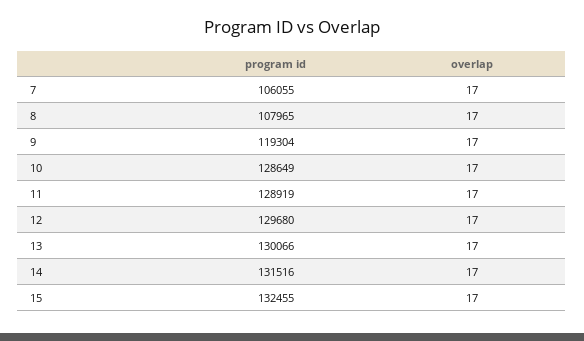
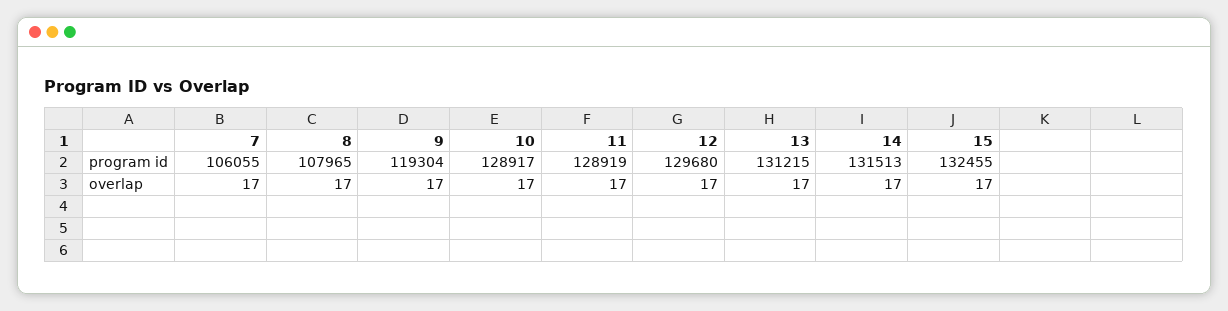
program id, 10: 128649 -> 128917
program id, 13: 130066 -> 131215
program id, 14: 131516 -> 131513

